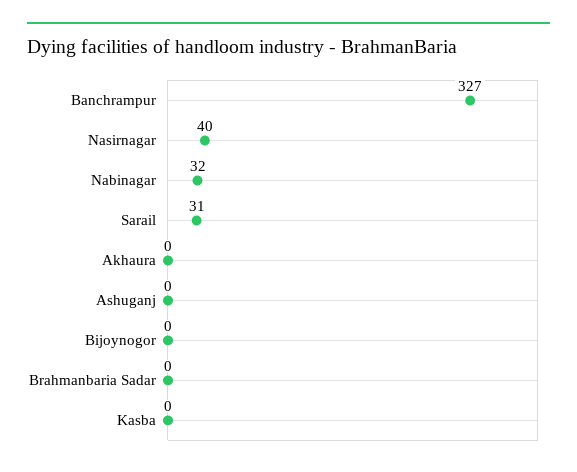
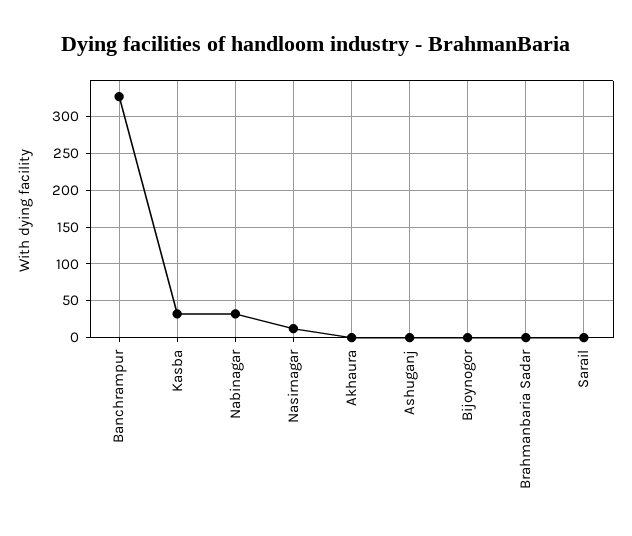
Nasirnagar: 40 -> 10
Sarail: 31 -> 0
Kasba: 0 -> 30

